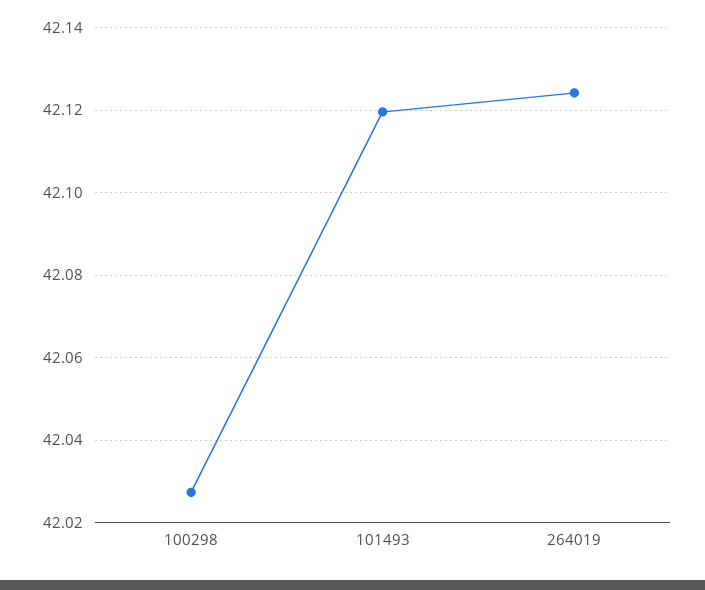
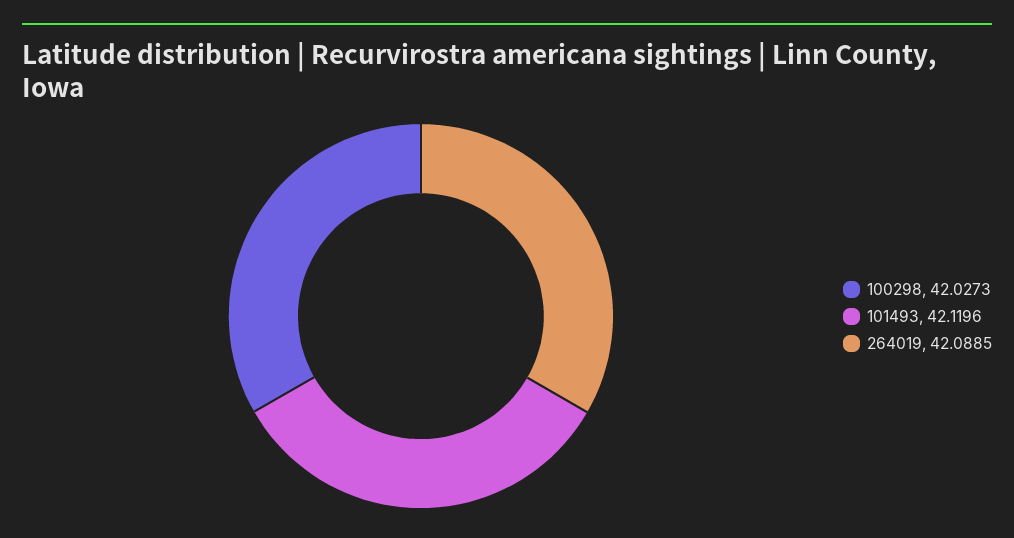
264019: 42.124 -> 42.0885

